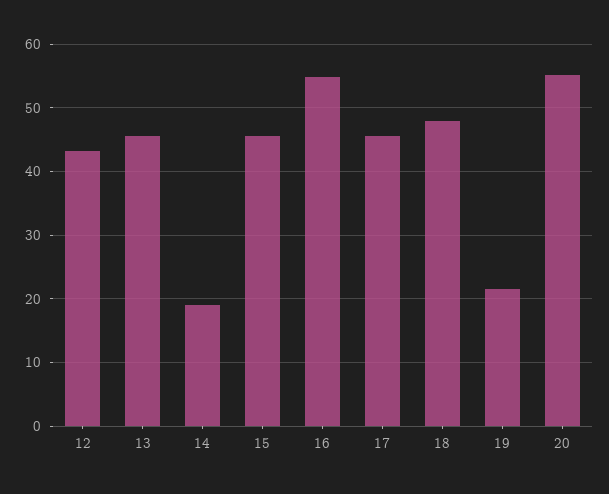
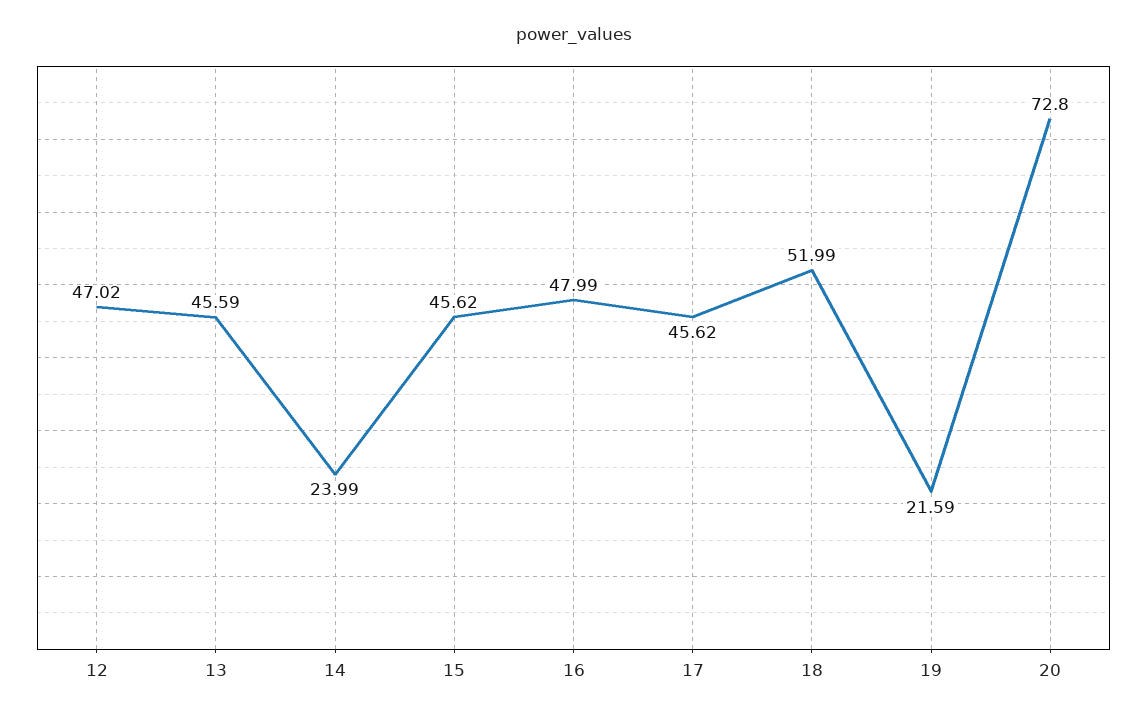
12: 43 -> 47.02
14: 19 -> 23.99
16: 55 -> 47.99
18: 48 -> 51.99
20: 55 -> 72.8

